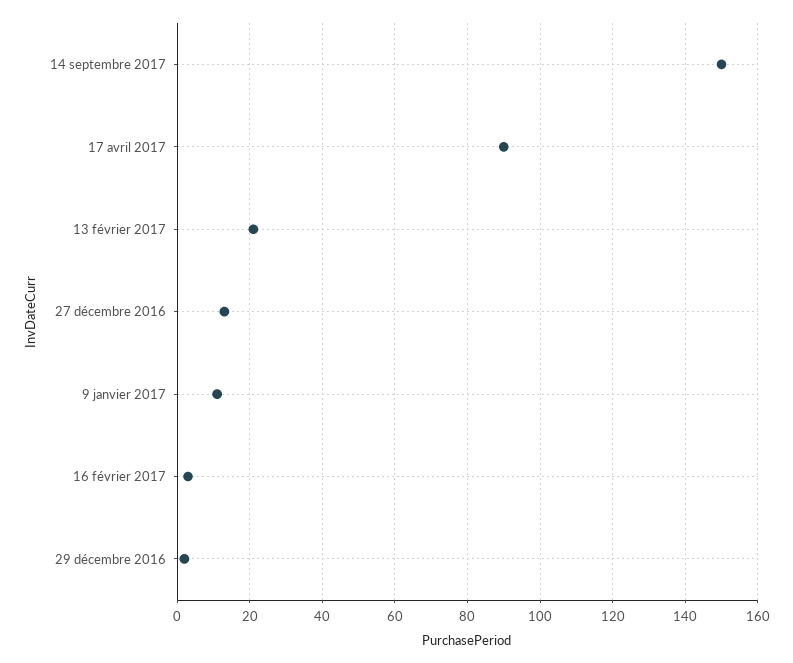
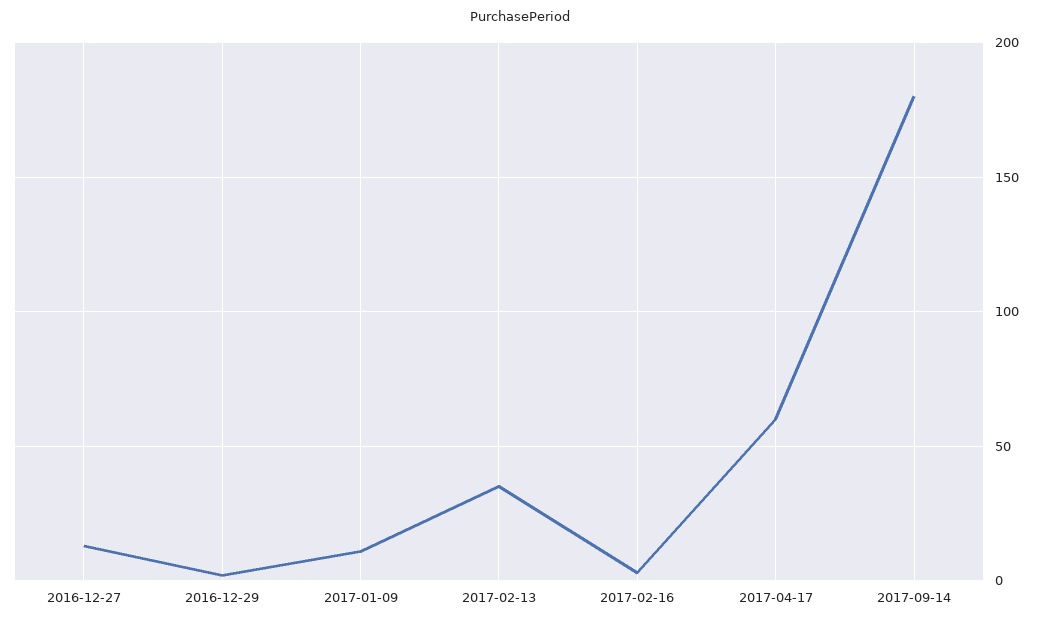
14 septembre 2017: 150 -> 180
17 avril 2017: 90 -> 60
13 février 2017: 20 -> 35

